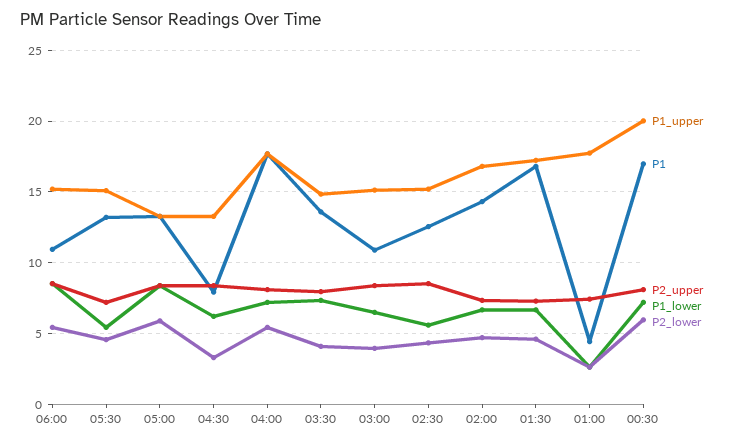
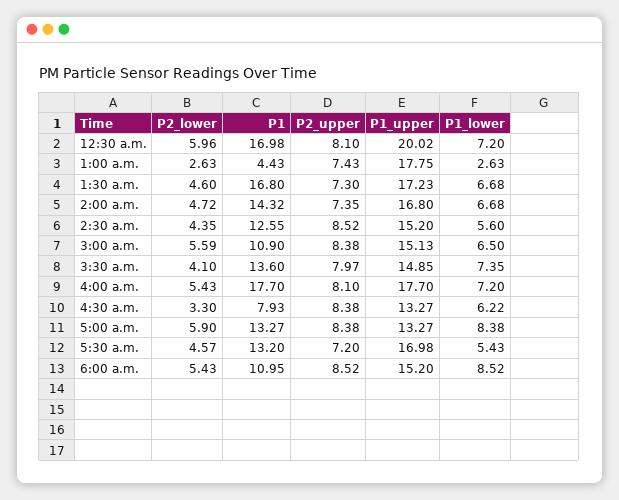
P1_upper, 05:30: 15 -> 16.98
P2_lower, 03:00: 4 -> 5.59

